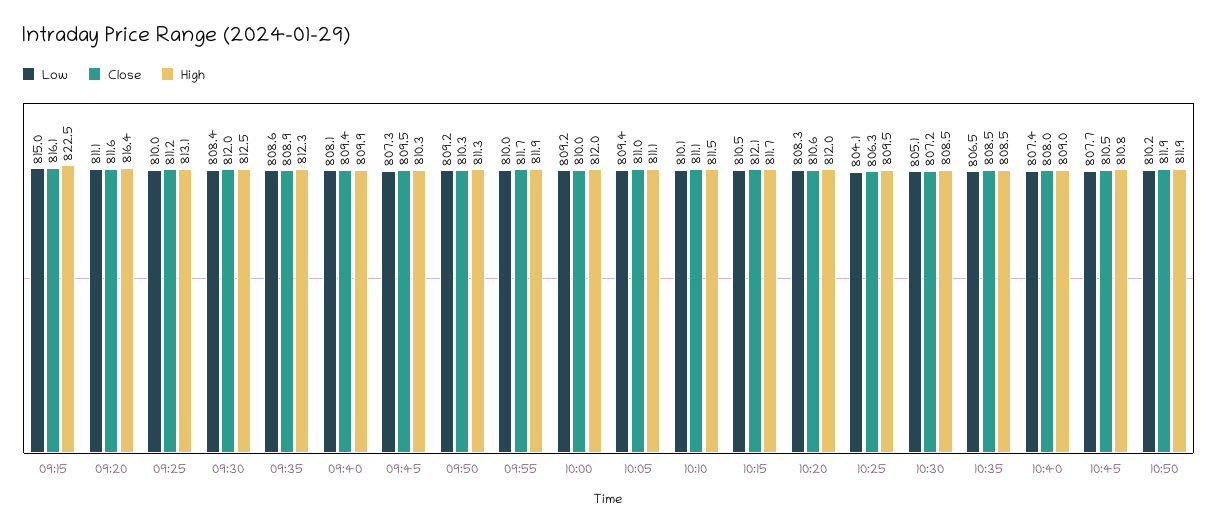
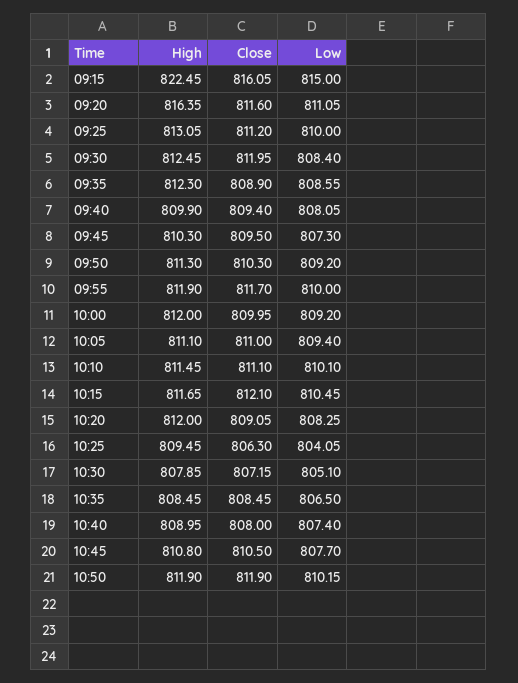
Close, 10:20: 810.6 -> 809.05
High, 10:30: 808.5 -> 807.85

